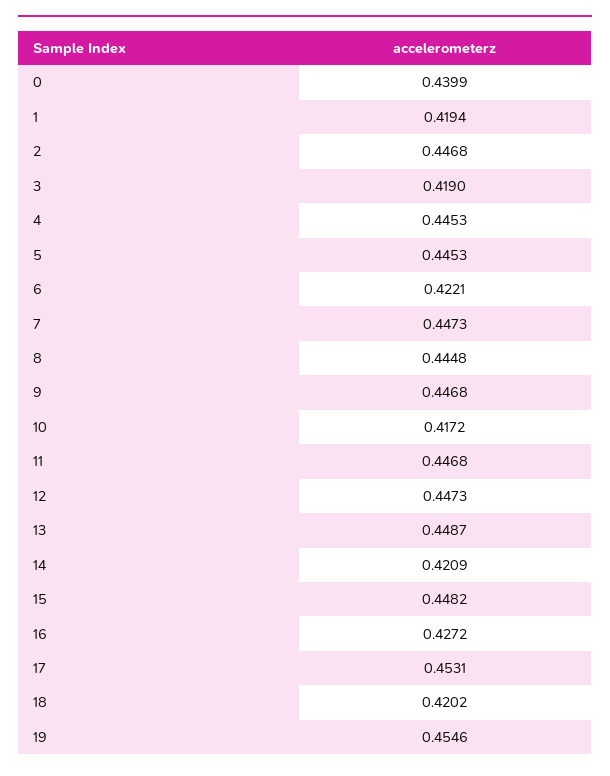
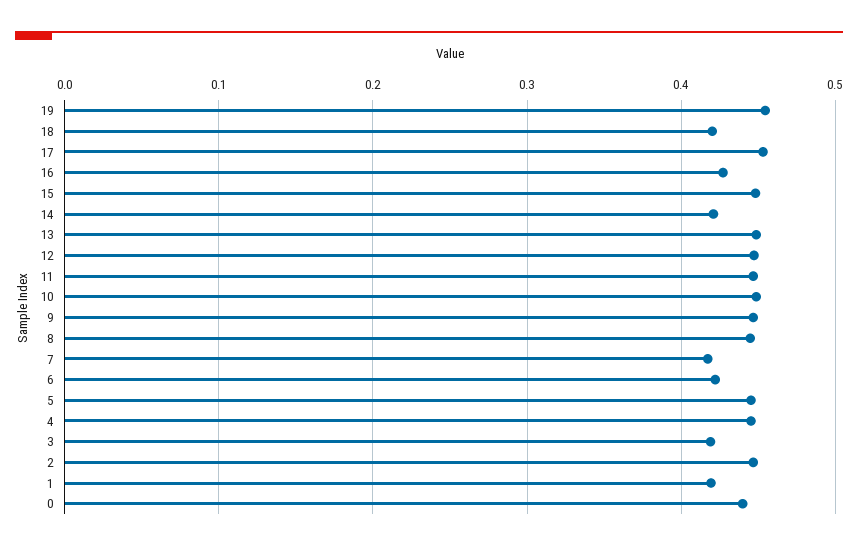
7: 0.4473 -> 0.42
10: 0.4172 -> 0.45

